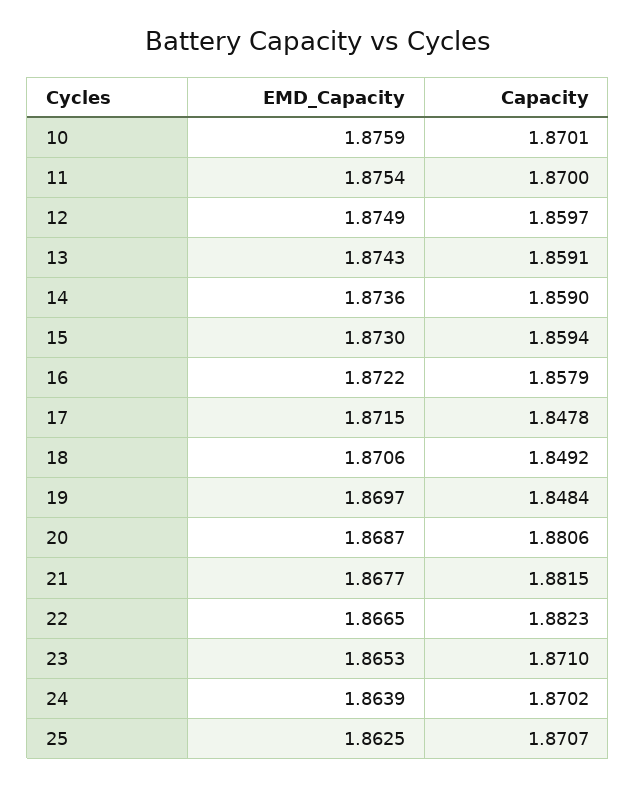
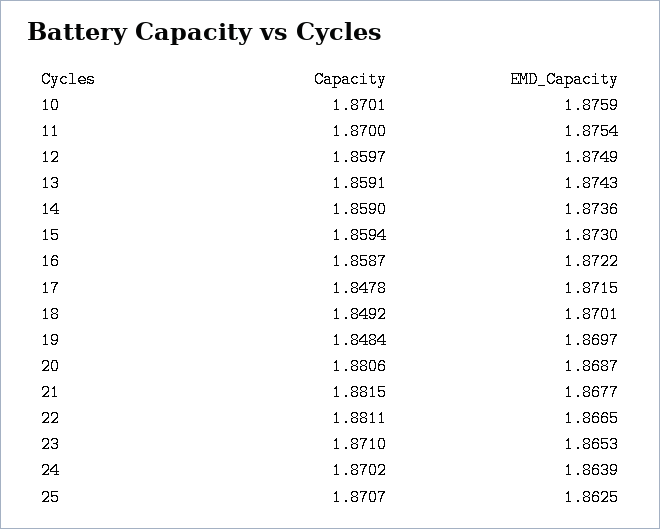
Capacity, 16: 1.8579 -> 1.8587
EMD_Capacity, 18: 1.8706 -> 1.8701
Capacity, 22: 1.8823 -> 1.8811

